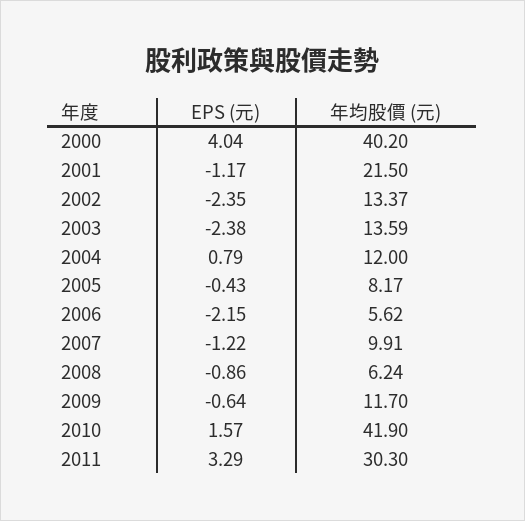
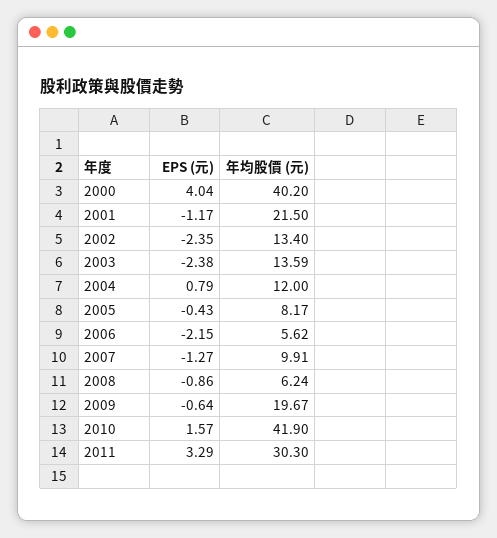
年均股價 (元), 2002: 13.37 -> 13.4
EPS (元), 2007: -1.22 -> -1.27
年均股價 (元), 2009: 11.7 -> 19.67

